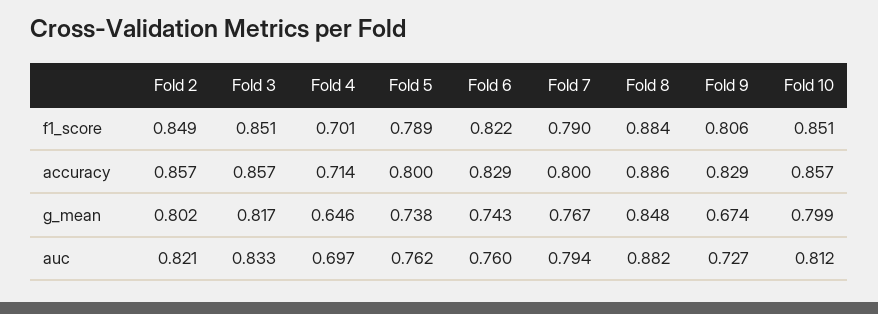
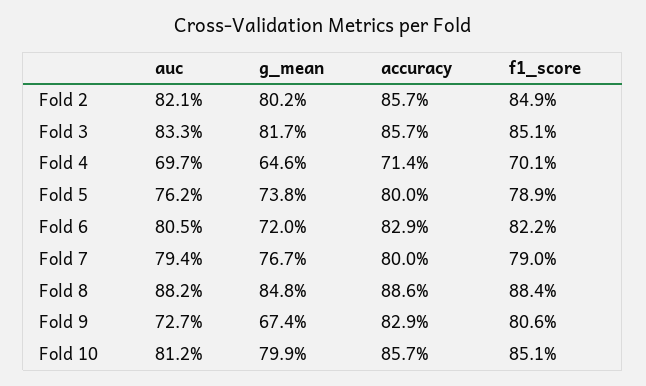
Fold 6, g_mean: 0.743 -> 0.72
Fold 6, auc: 0.76 -> 0.805

